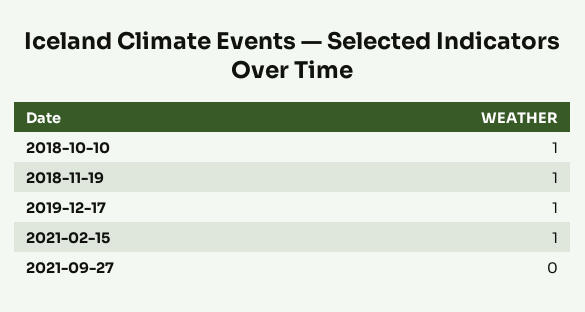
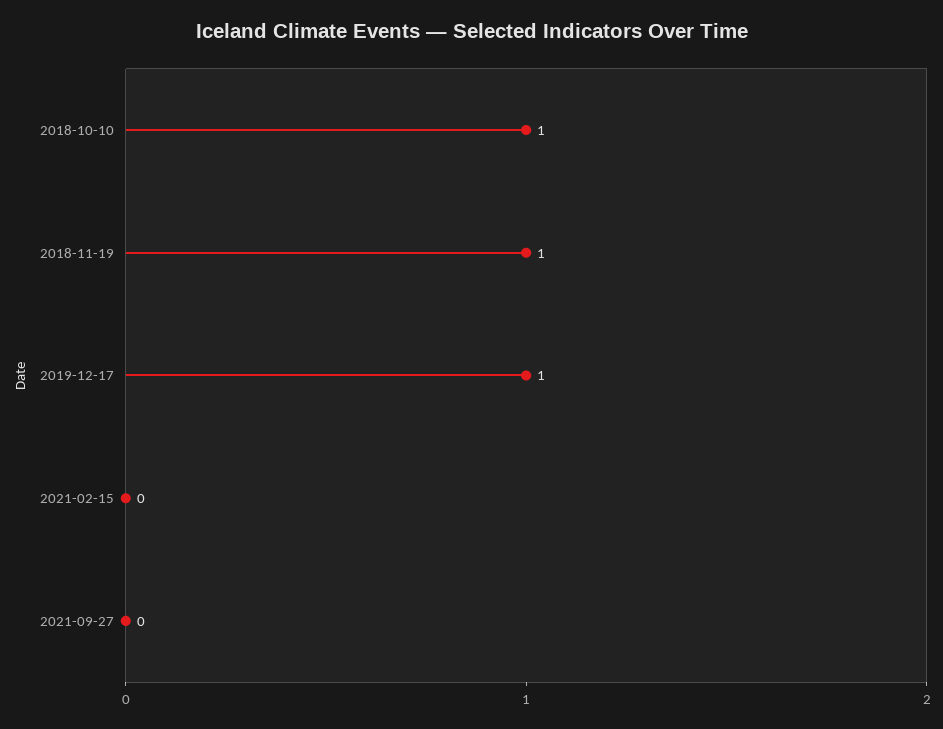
2021-02-15: 1 -> 0

